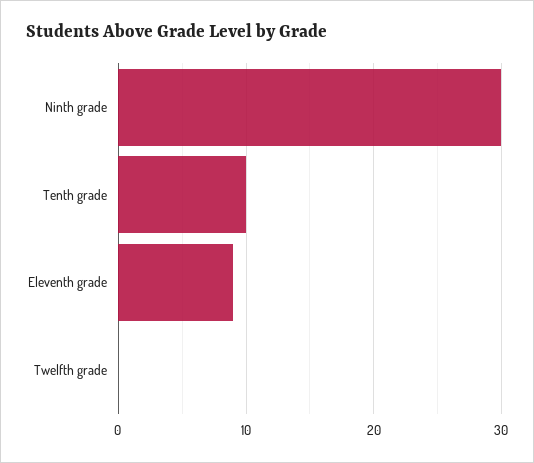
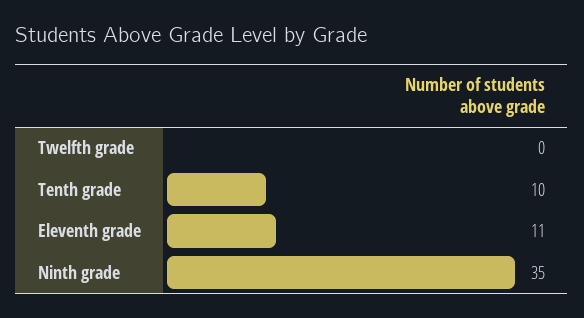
Ninth grade: 30 -> 35
Eleventh grade: 9 -> 11

